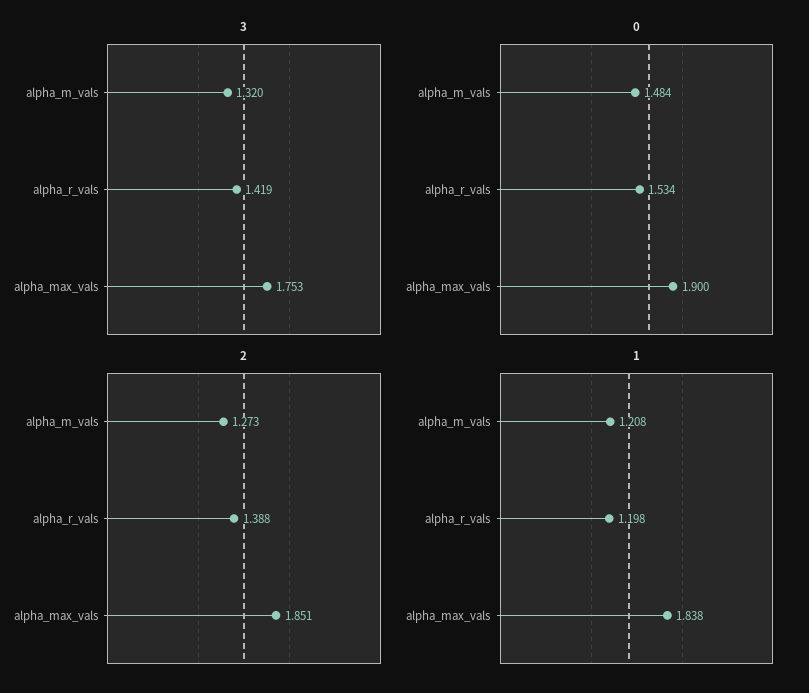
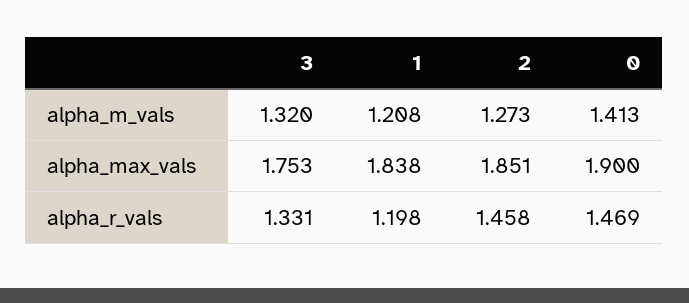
3, alpha_r_vals: 1.419 -> 1.331
0, alpha_m_vals: 1.484 -> 1.413
0, alpha_r_vals: 1.534 -> 1.469
2, alpha_r_vals: 1.388 -> 1.458

